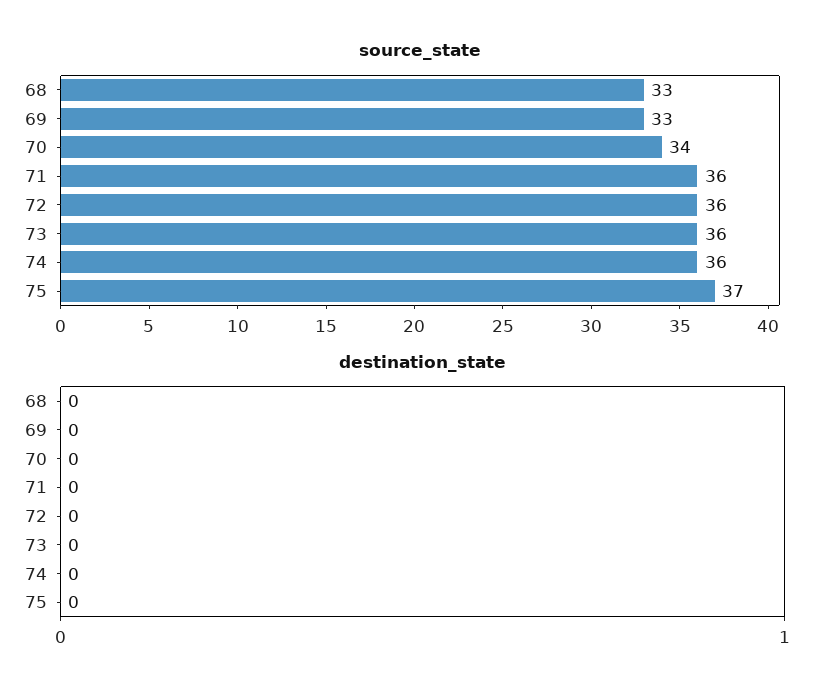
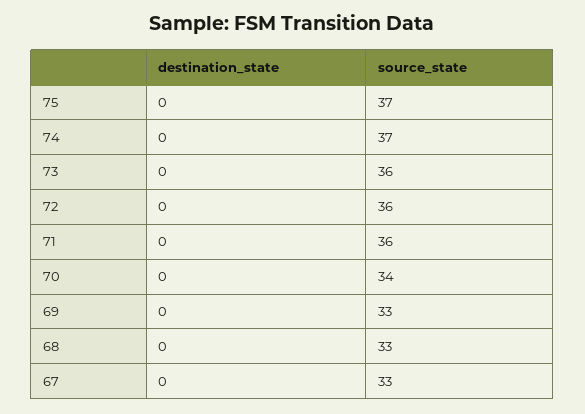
source_state, 74: 36 -> 37
destination_state, 67: none -> 0
source_state, 67: none -> 33

